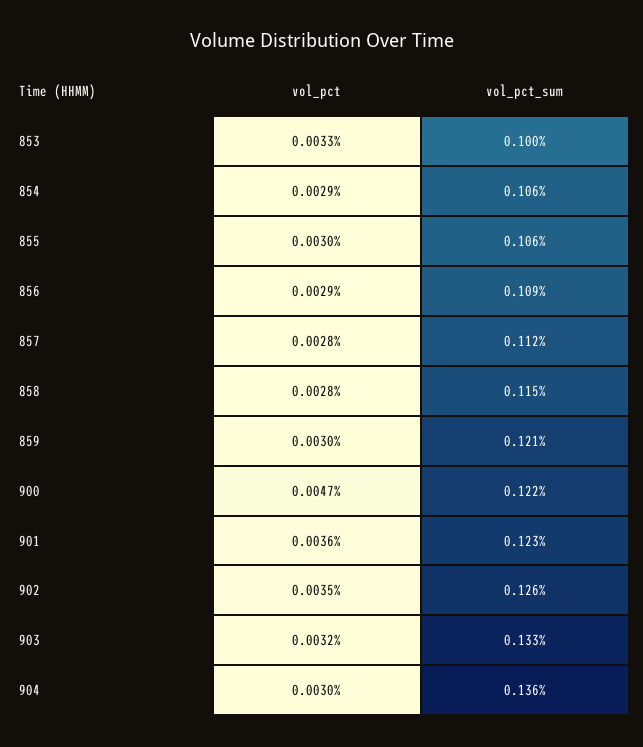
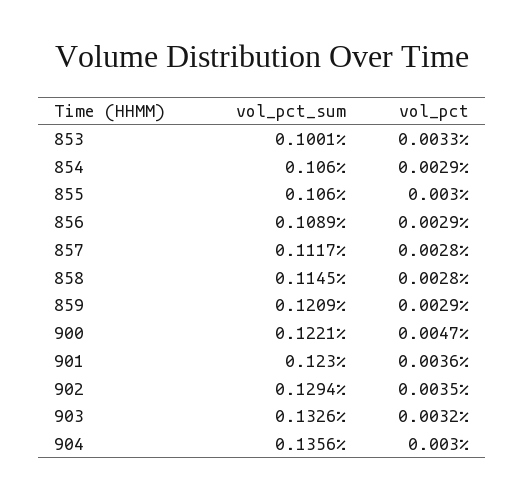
vol_pct, 859: 0.003 -> 0.0029
vol_pct_sum, 902: 0.126 -> 0.1294

